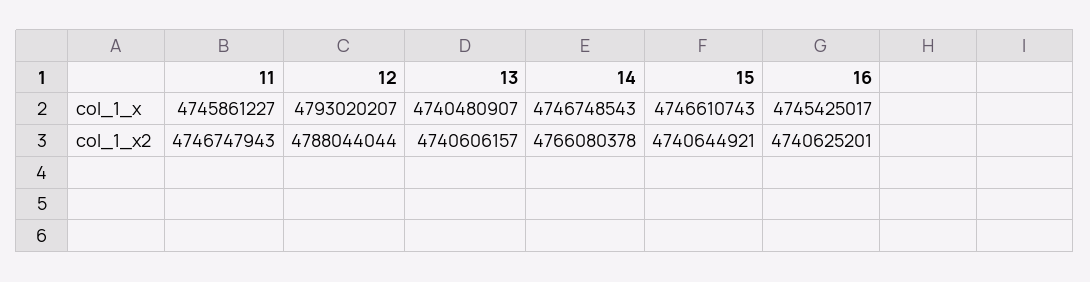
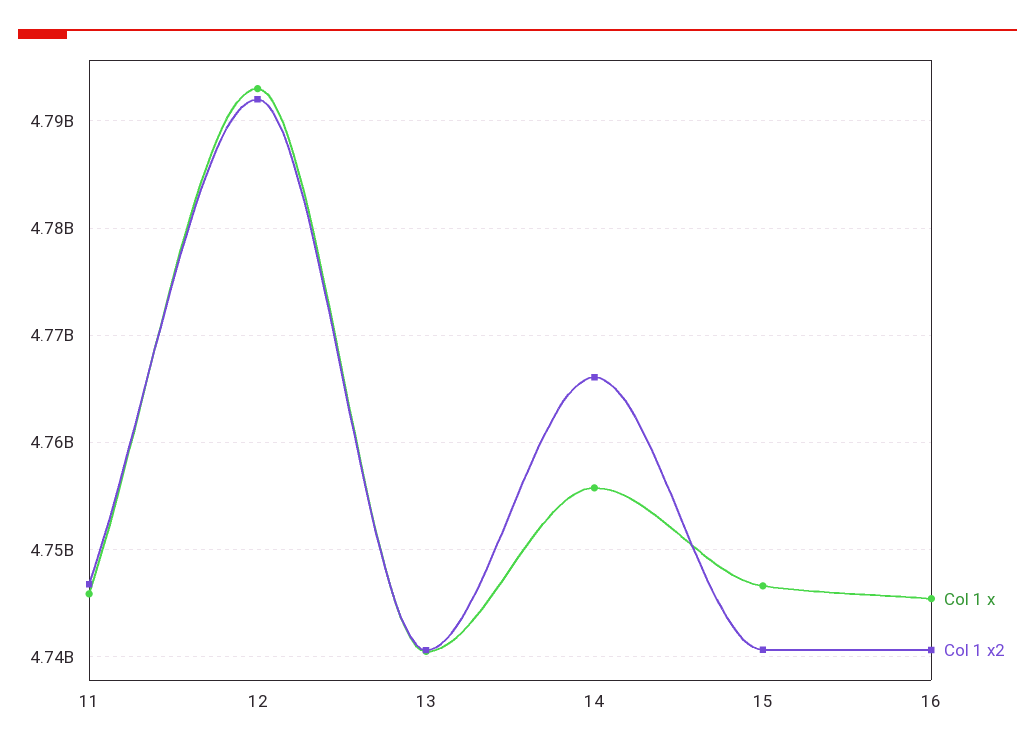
col_1_x, 14: 4746748543 -> 4756000000
col_1_x2, 12: 4788044044 -> 4792000000

